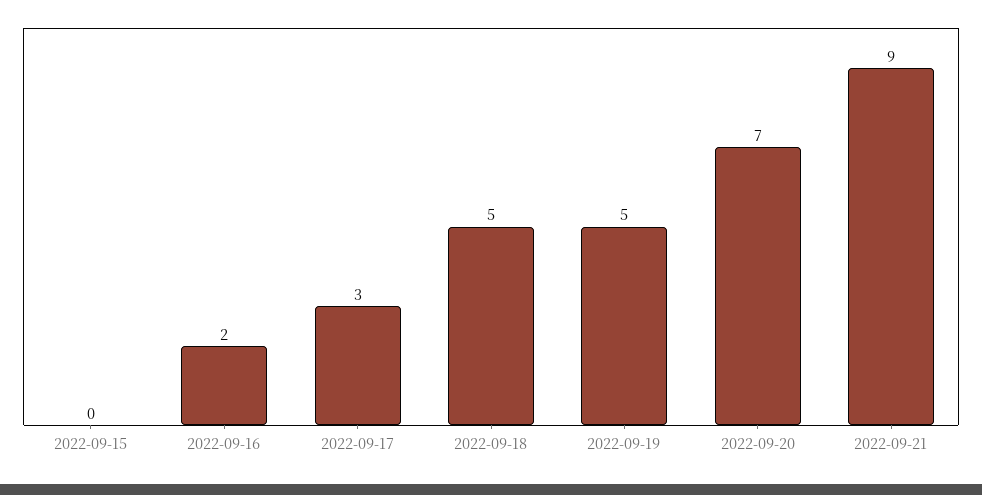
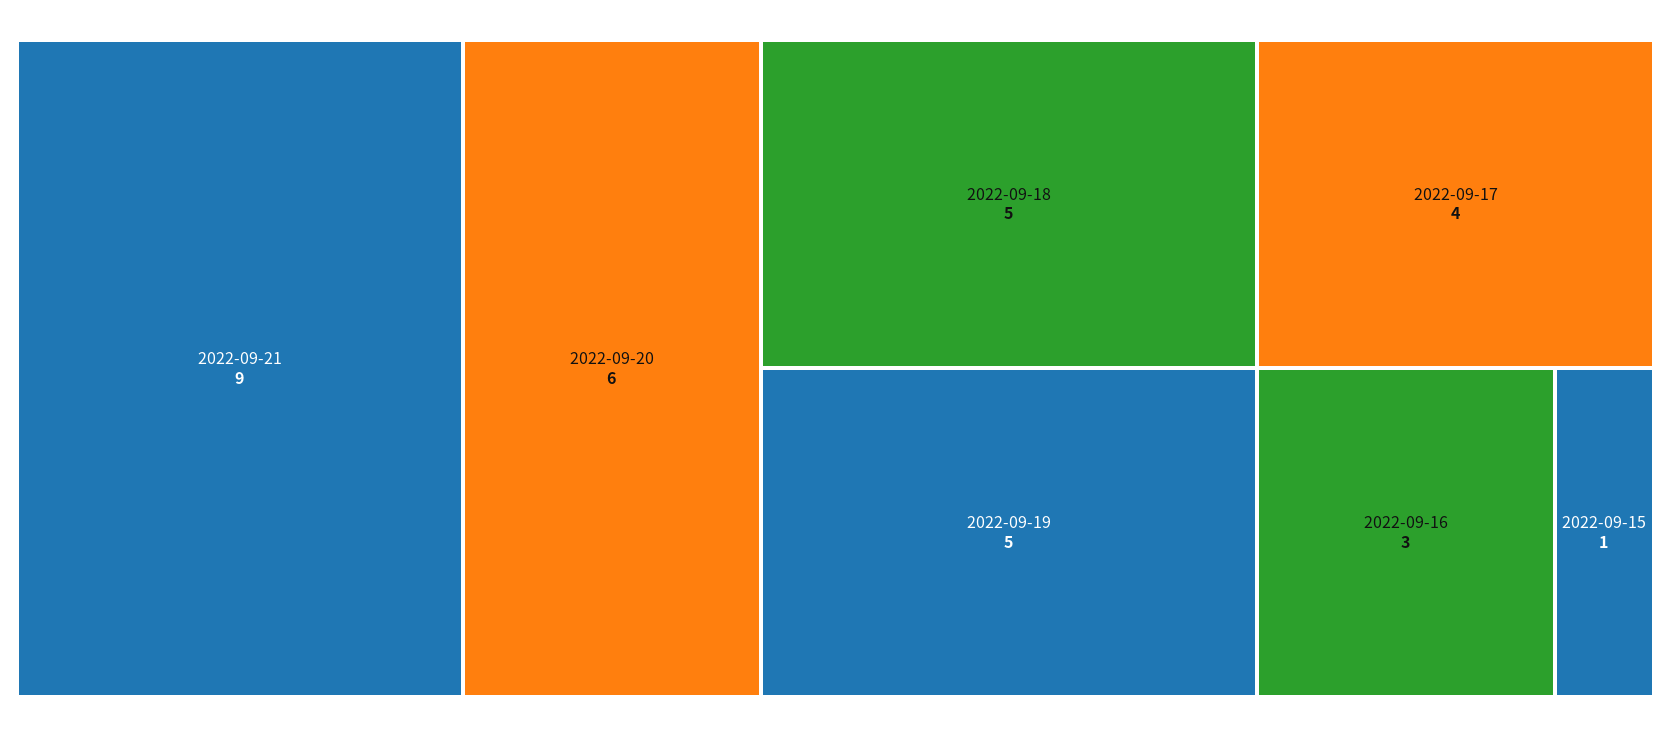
2022-09-15: 0 -> 1
2022-09-16: 2 -> 3
2022-09-17: 3 -> 4
2022-09-20: 7 -> 6

